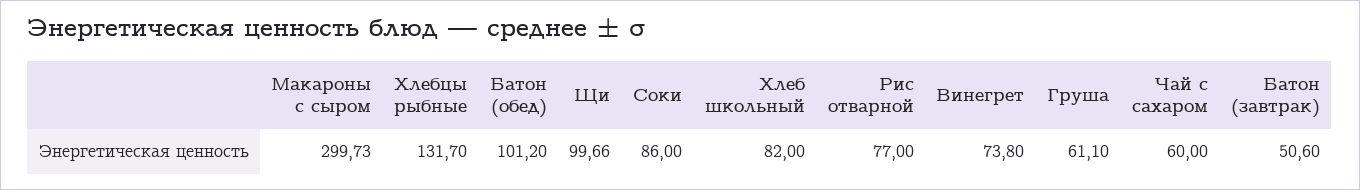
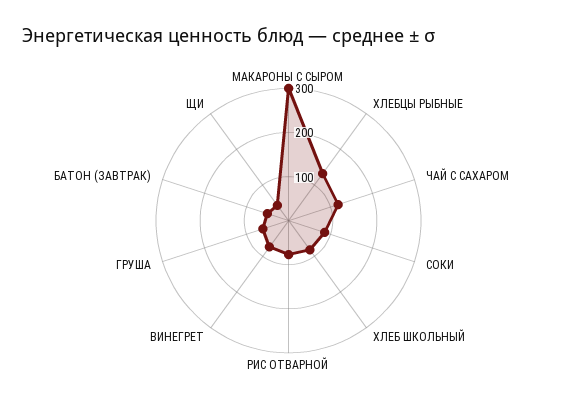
Батон (обед): 101.2 -> none
Щи: 99.66 -> 40
Чай с сахаром: 60 -> 120

